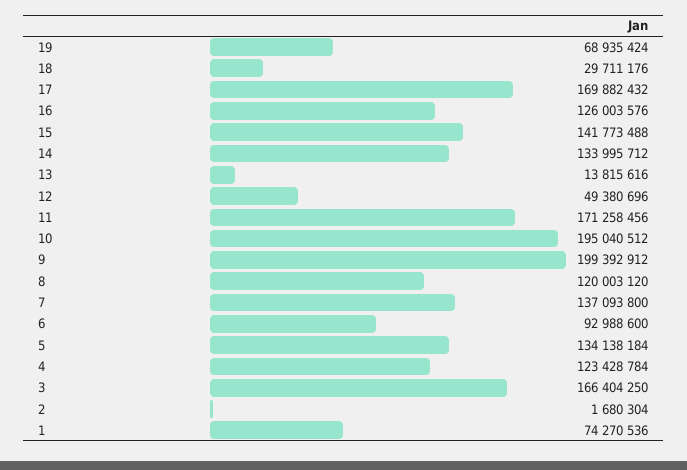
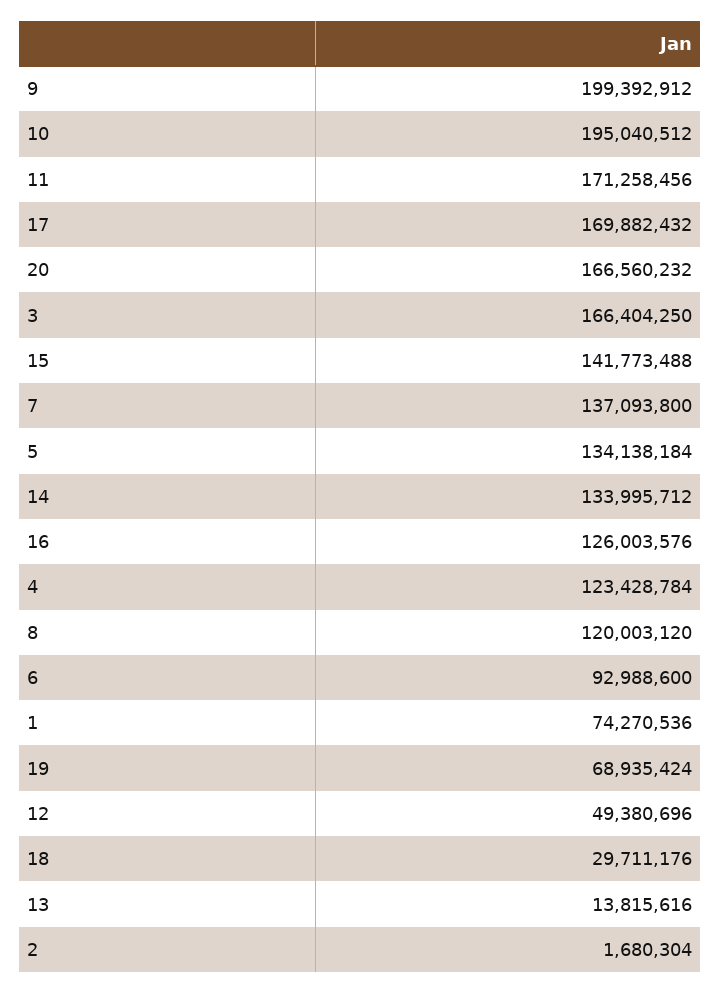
20: none -> 166560232

